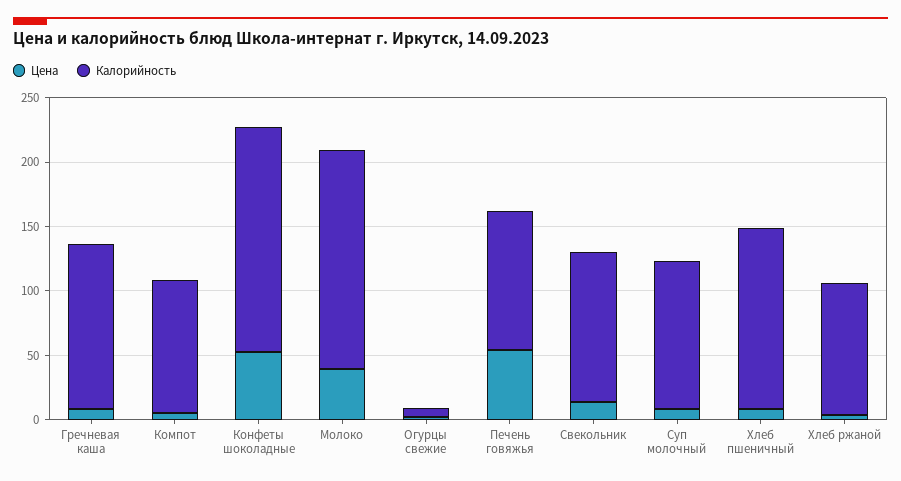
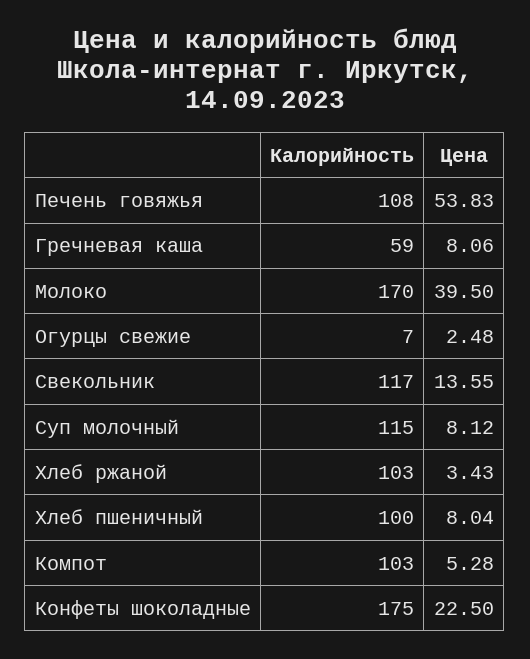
Калорийность, Гречневая каша: 130 -> 59
Цена, Конфеты шоколадные: 50 -> 22.5
Калорийность, Хлеб пшеничный: 140 -> 100

